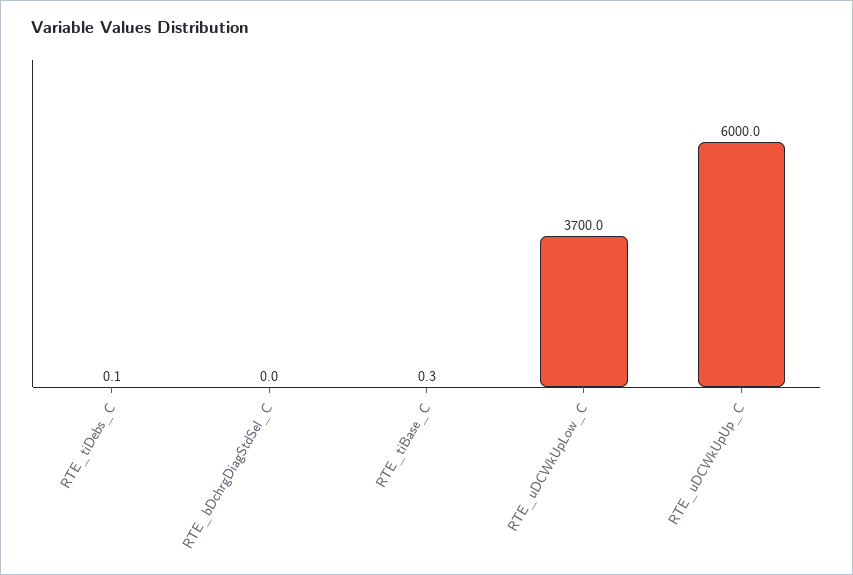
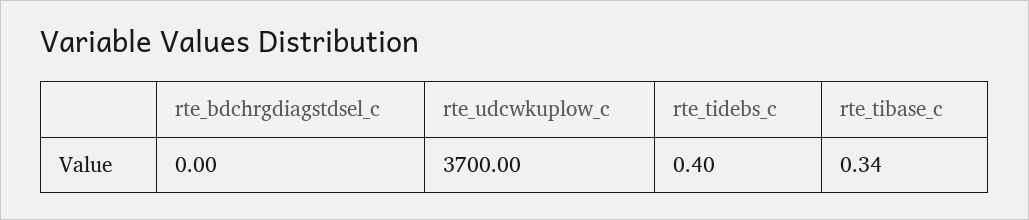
RTE_tiDebs_C: 0.1 -> 0.4
RTE_uDCWkUpUp_C: 6000 -> none

